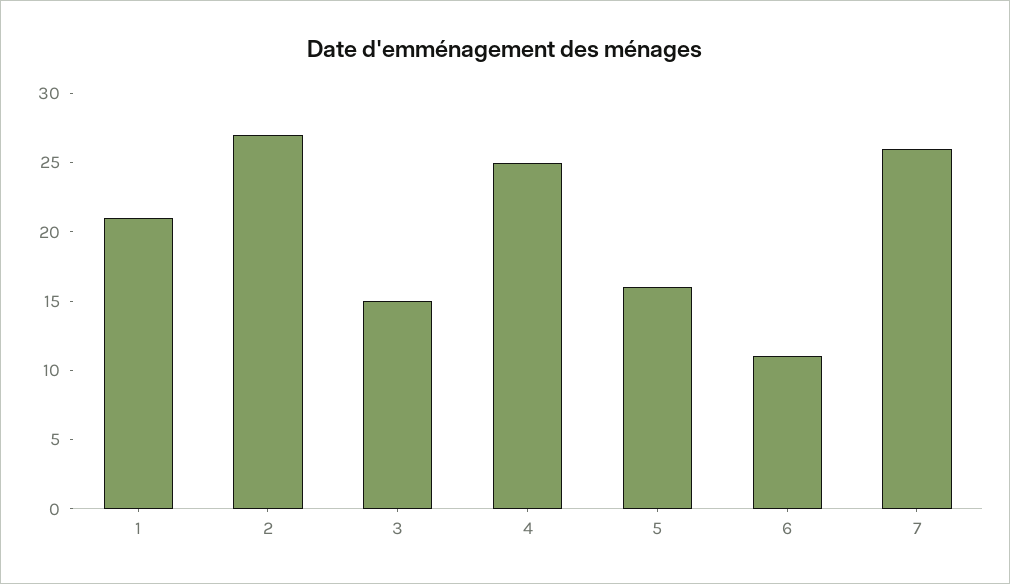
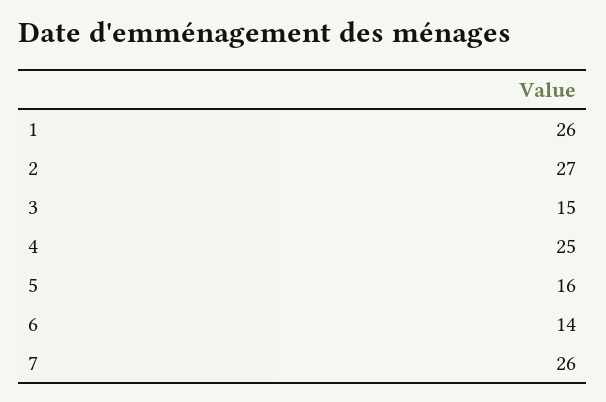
1: 21 -> 26
6: 11 -> 14

